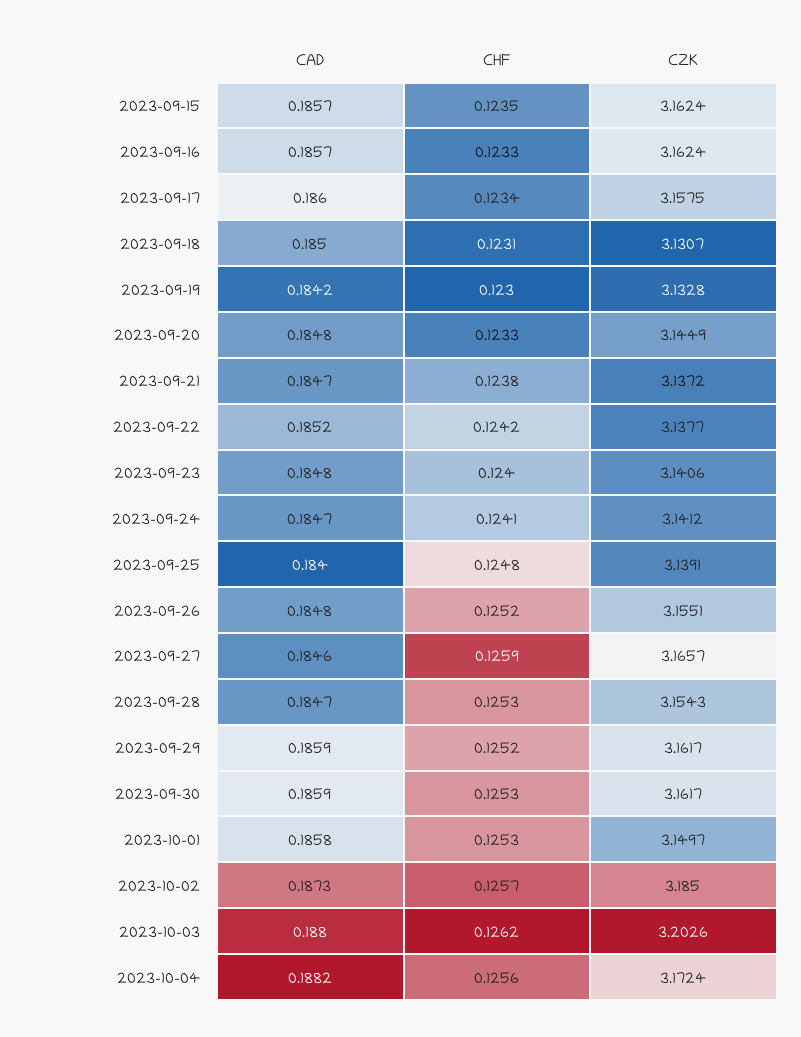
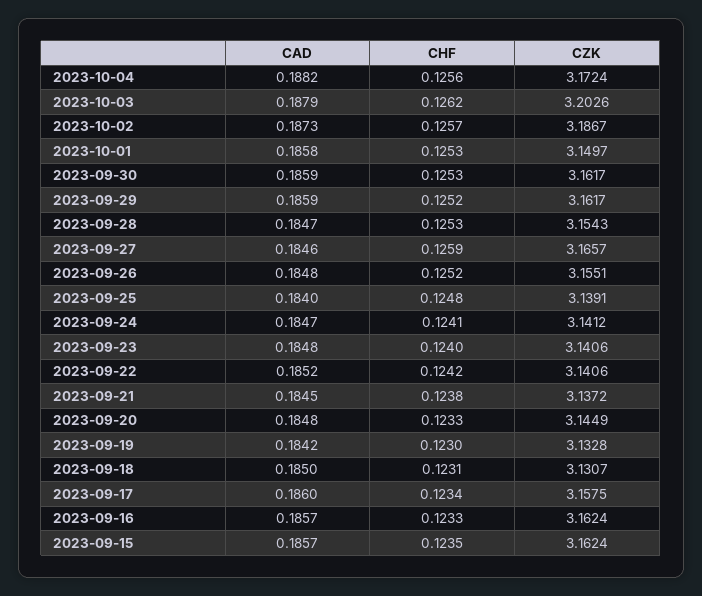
CAD, 2023-09-21: 0.1847 -> 0.1845
CZK, 2023-09-22: 3.1377 -> 3.1406
CZK, 2023-10-02: 3.185 -> 3.1867
CAD, 2023-10-03: 0.188 -> 0.1879

